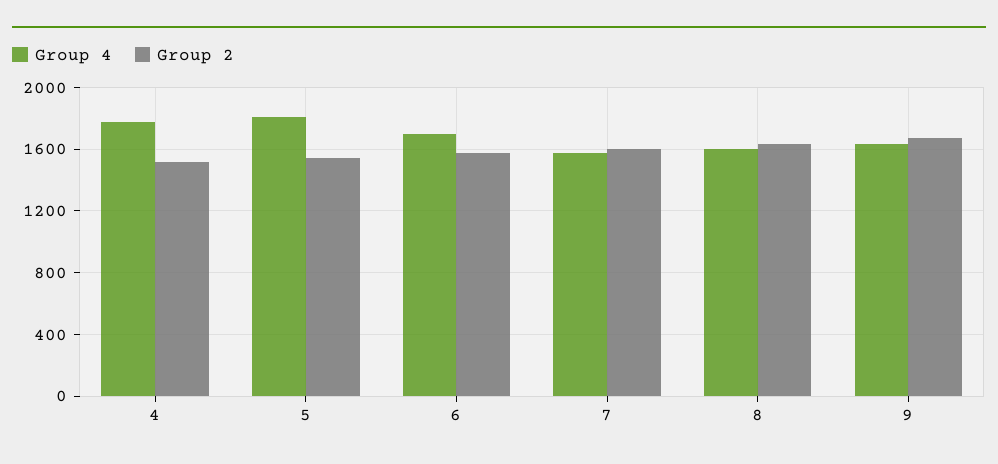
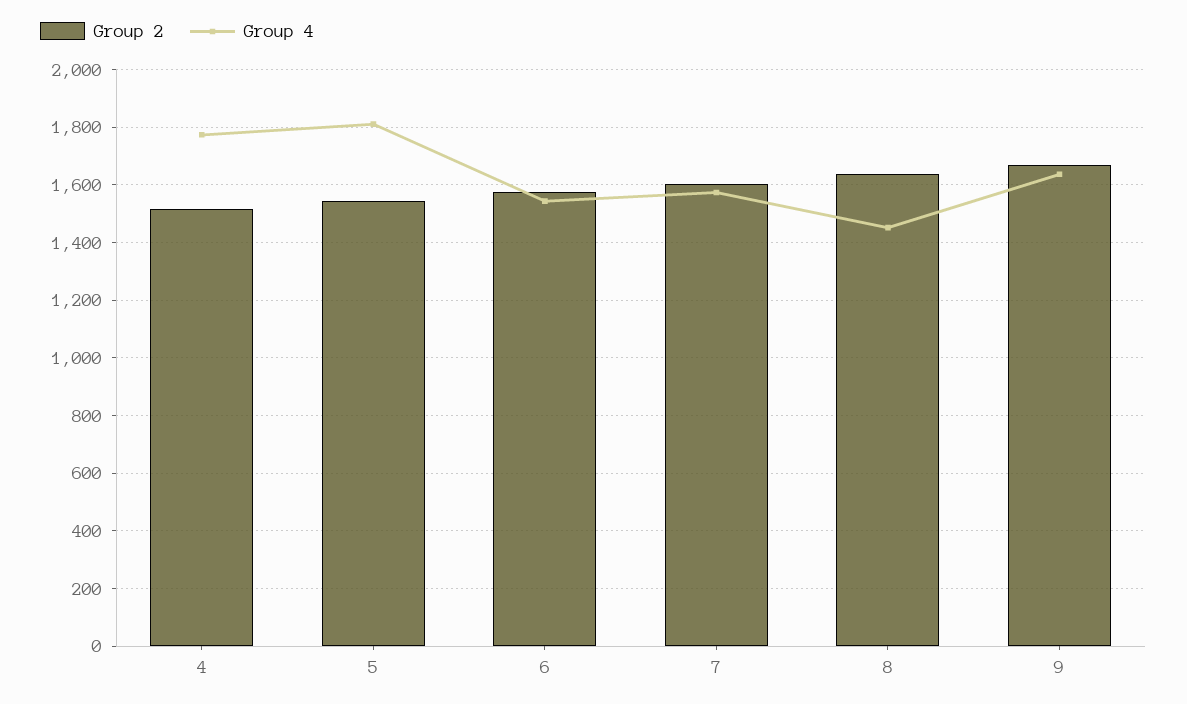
Group 4, 6: 1700 -> 1550
Group 4, 8: 1600 -> 1450

